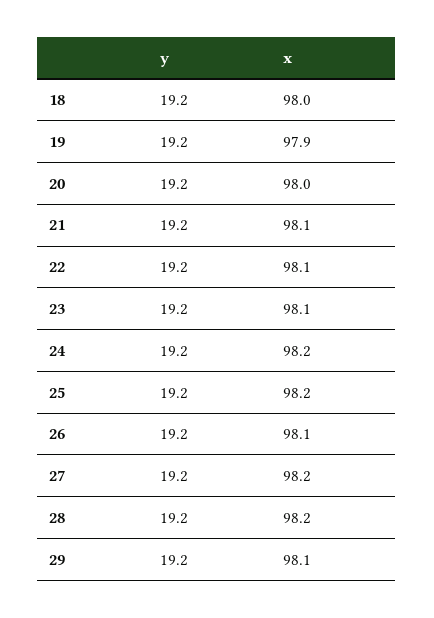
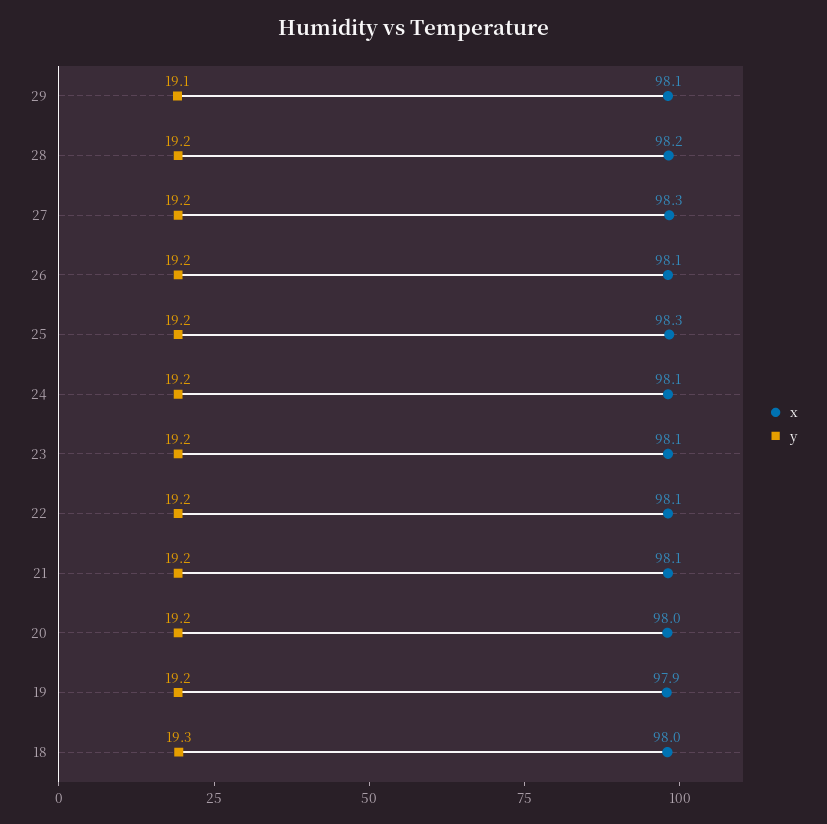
y, 18: 19.2 -> 19.3
x, 24: 98.2 -> 98.1
x, 25: 98.2 -> 98.3
x, 27: 98.2 -> 98.3
y, 29: 19.2 -> 19.1

